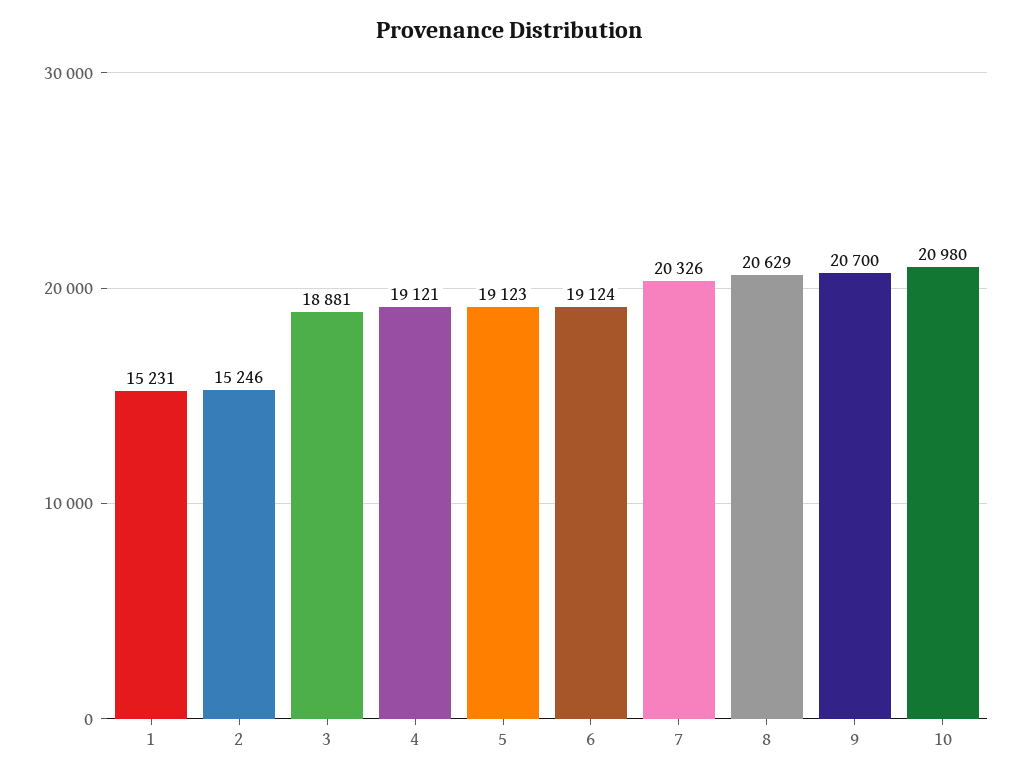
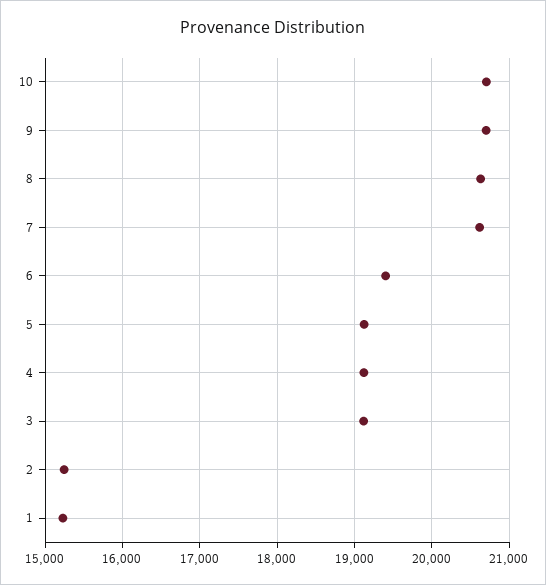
3: 18881 -> 19100
6: 19124 -> 19400
7: 20326 -> 20600
10: 20980 -> 20700

